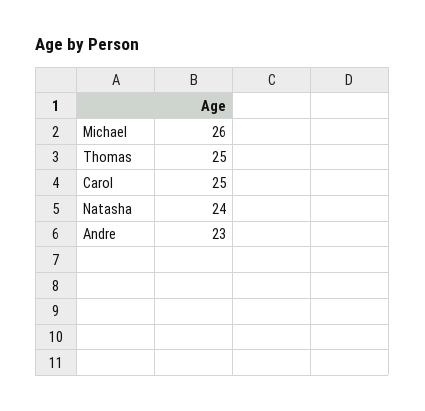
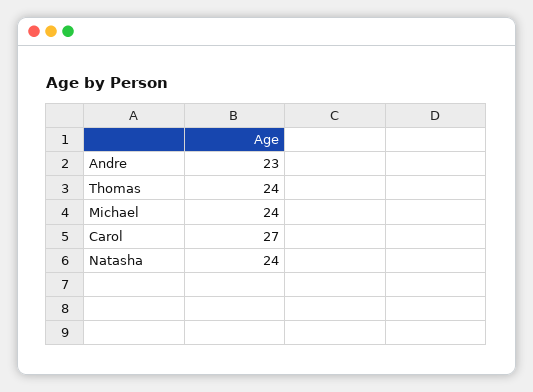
Michael: 26 -> 24
Thomas: 25 -> 24
Carol: 25 -> 27

